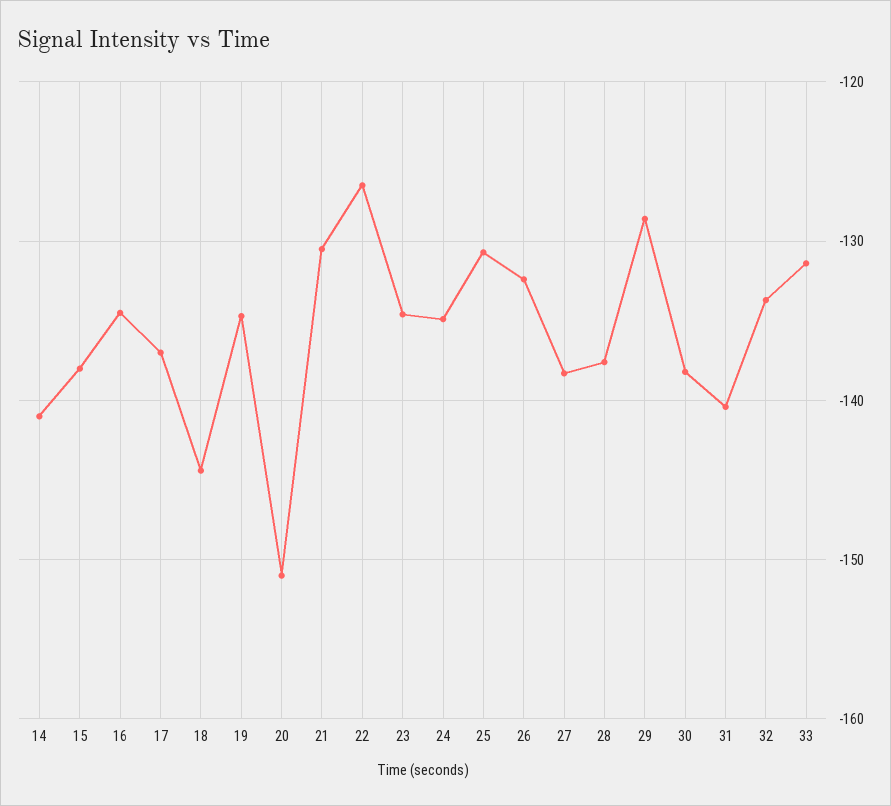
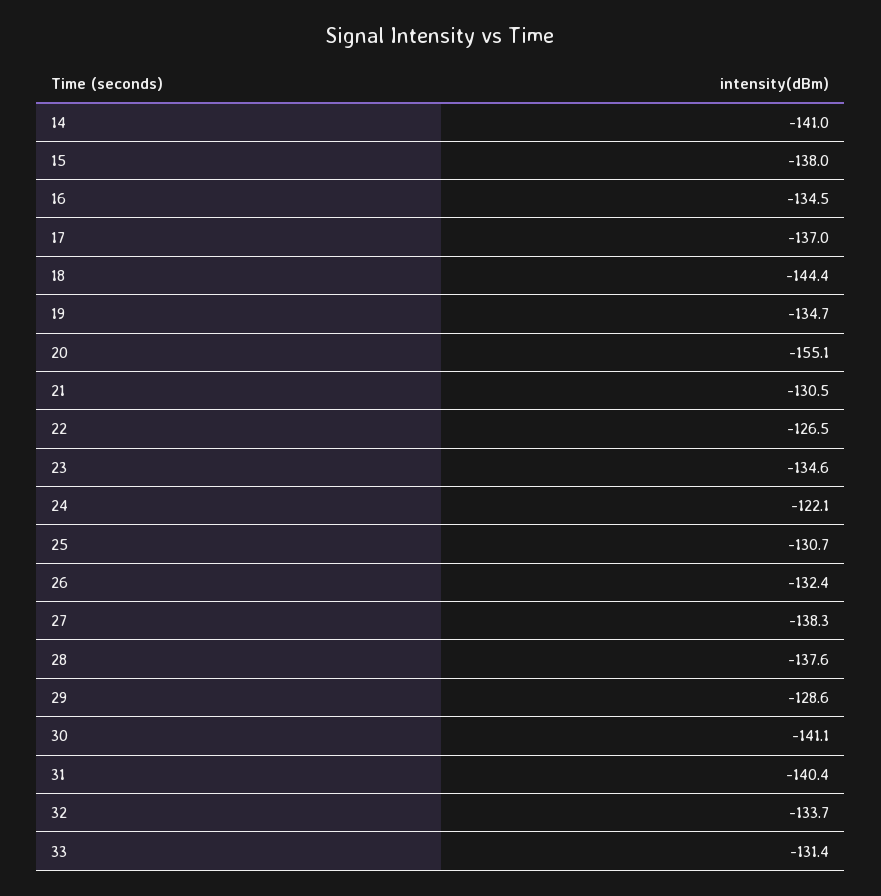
20: -151 -> -155.1
24: -135 -> -122.1
30: -138 -> -141.1

